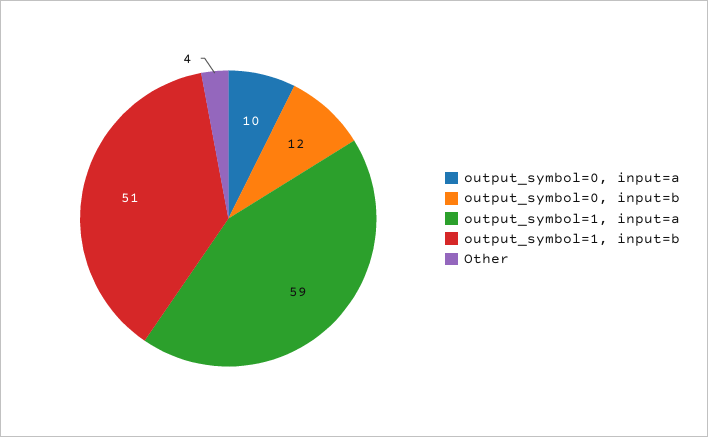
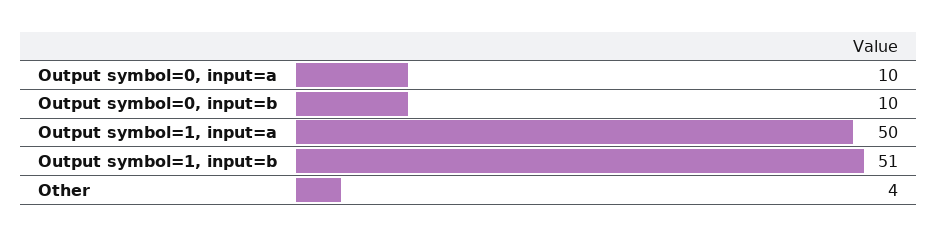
output_symbol=0, input=b: 12 -> 10
output_symbol=1, input=a: 59 -> 50

